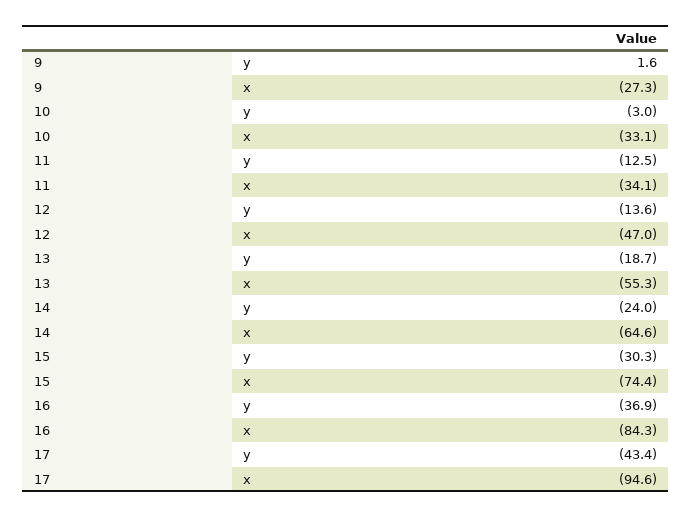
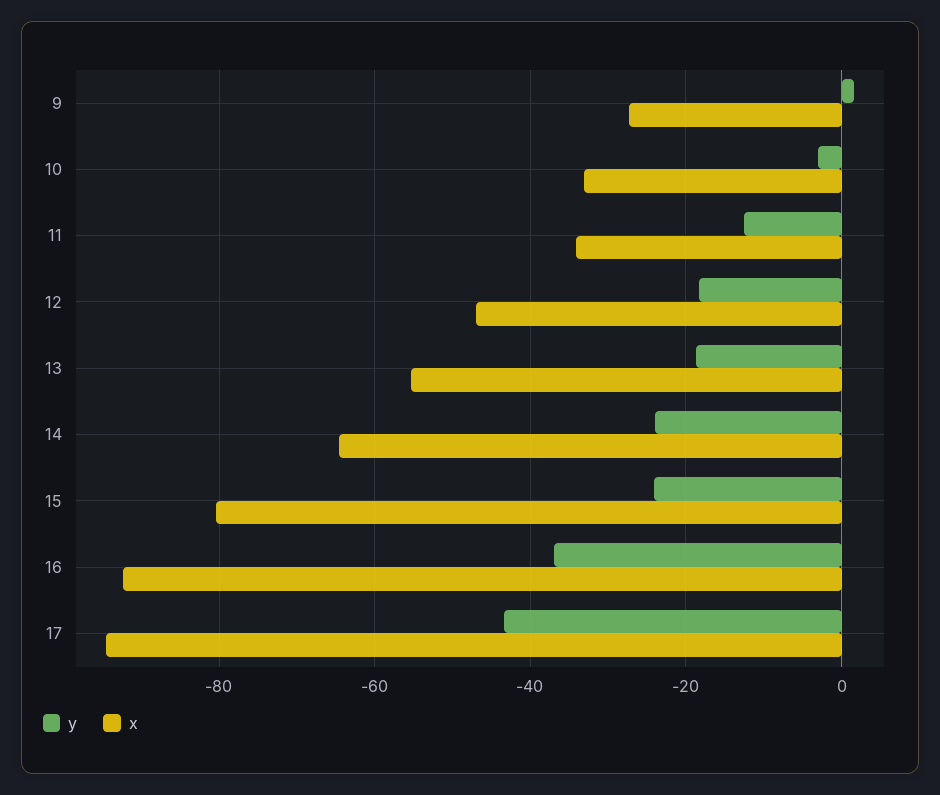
y, 12: -13.6 -> -18
y, 15: -30.3 -> -24
x, 15: -74.4 -> -80
x, 16: -84.3 -> -92

